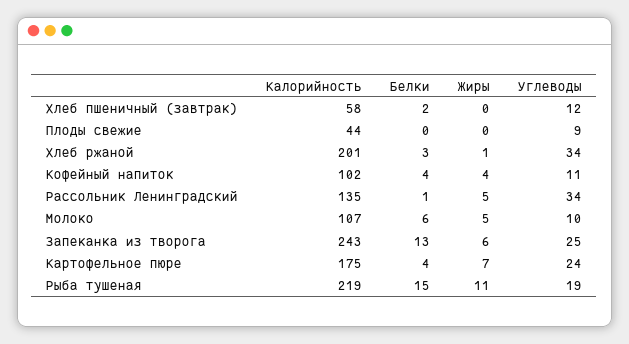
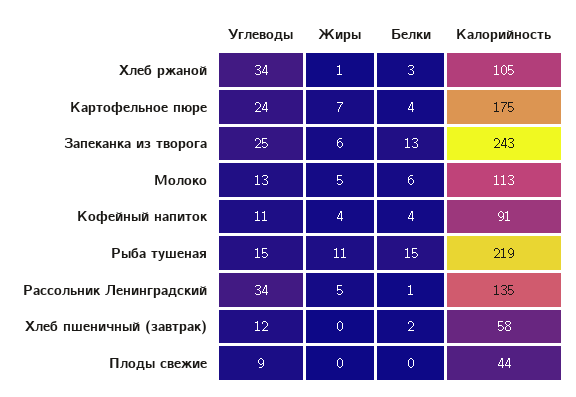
Калорийность, Хлеб ржаной: 201 -> 105
Калорийность, Кофейный напиток: 102 -> 91
Калорийность, Молоко: 107 -> 113
Углеводы, Молоко: 10 -> 13
Углеводы, Рыба тушеная: 19 -> 15

